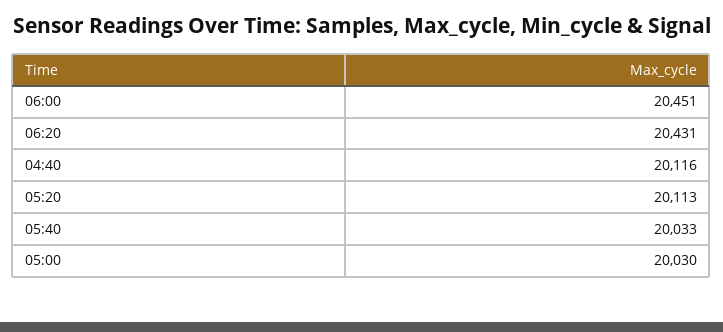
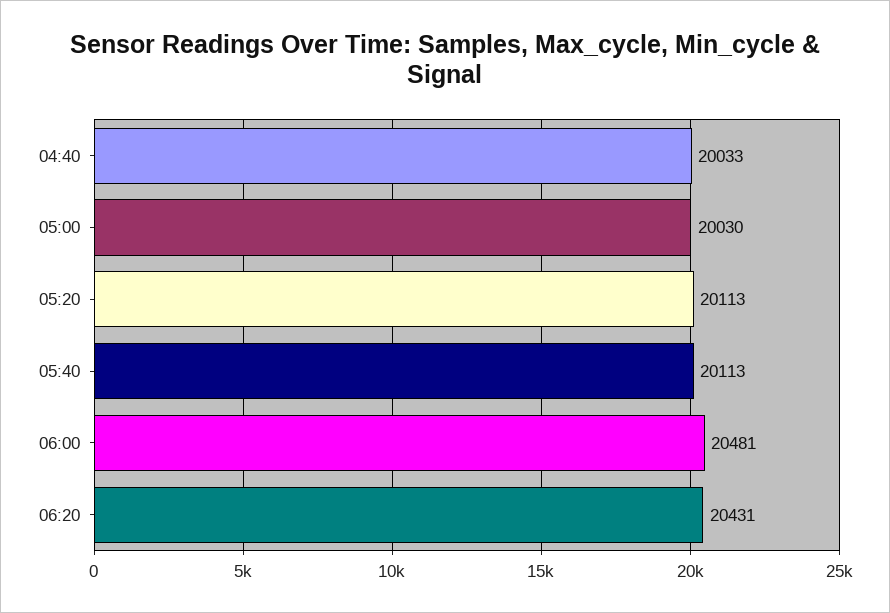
06:00: 20451 -> 20481
04:40: 20116 -> 20033
05:40: 20033 -> 20113

